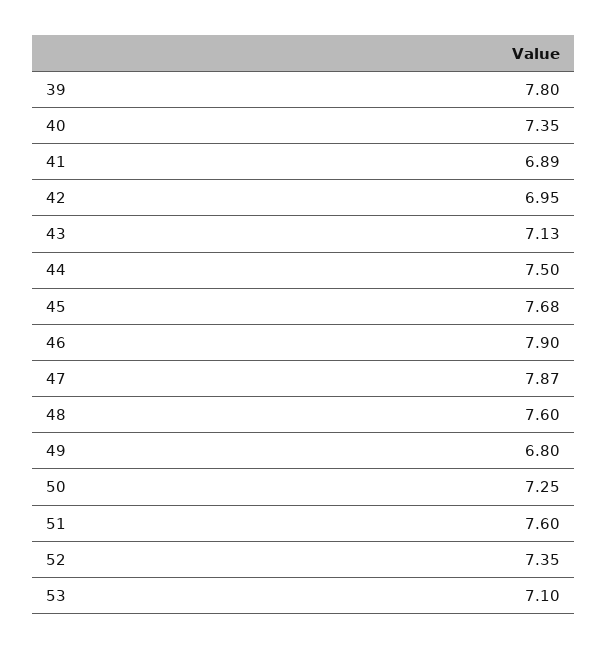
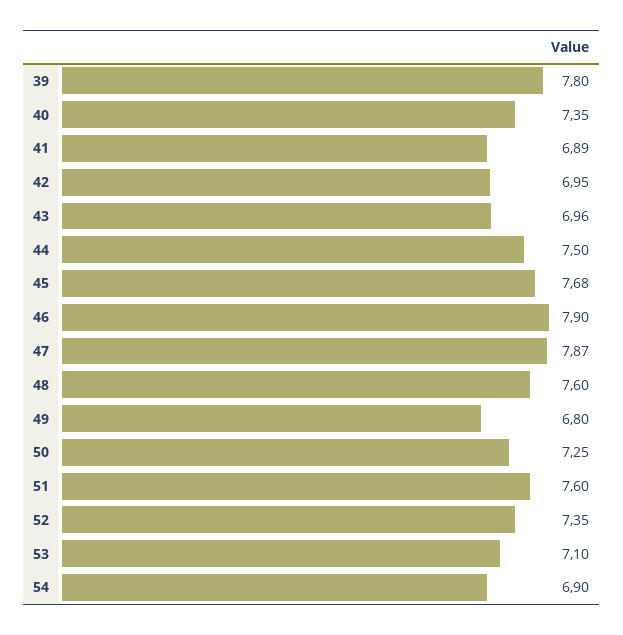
43: 7.13 -> 6.96
54: none -> 6.9

